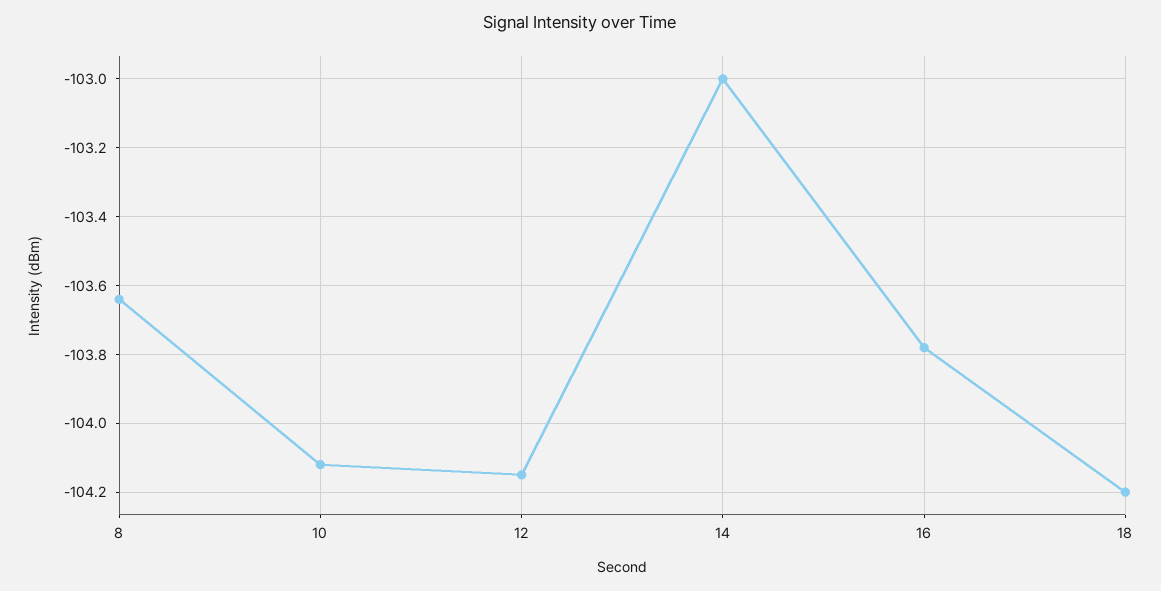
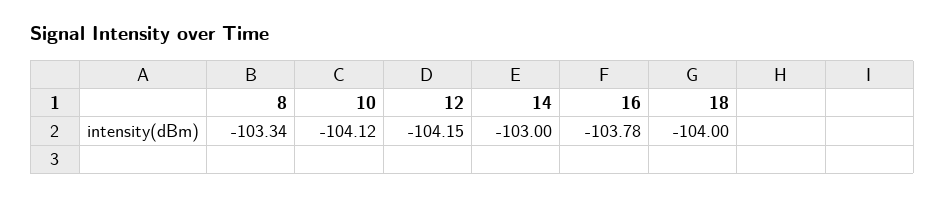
8: -103.65 -> -103.34
18: -104.2 -> -104

